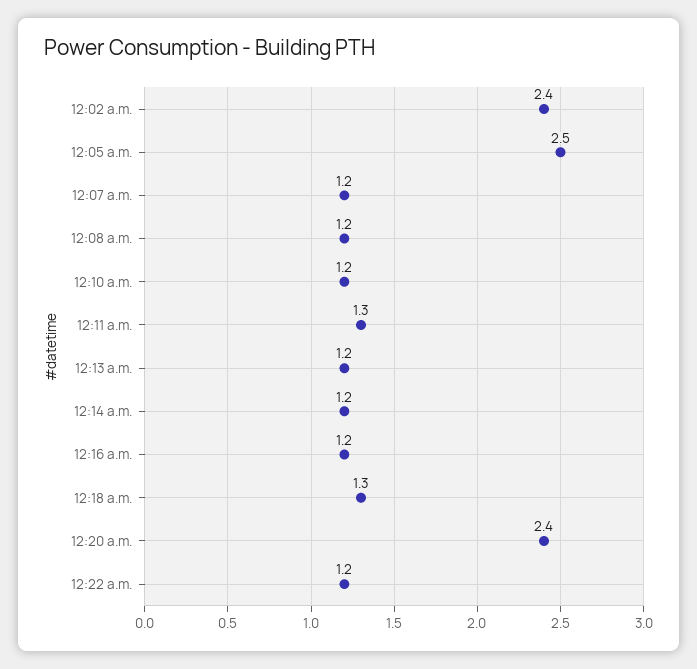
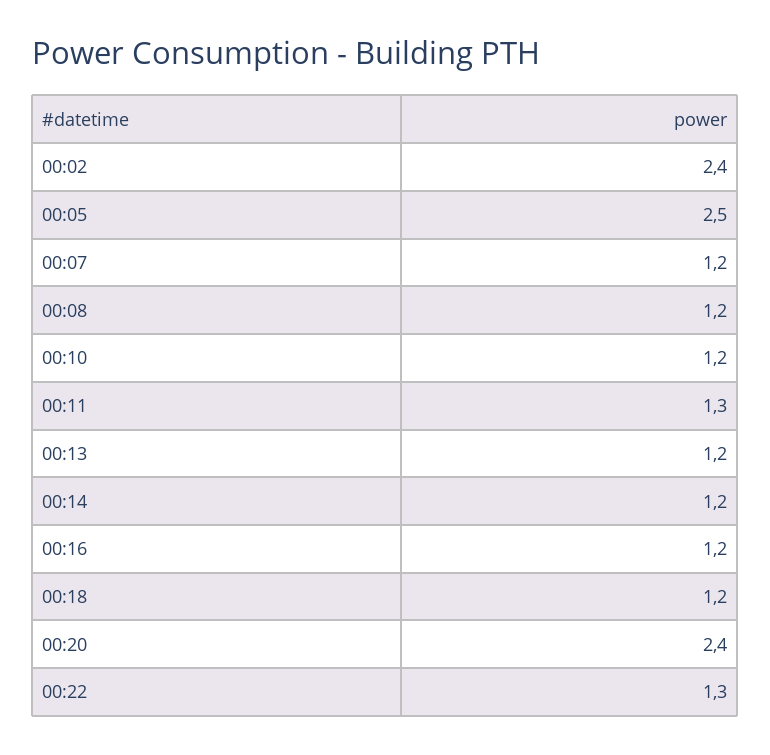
12:18 a.m.: 1.3 -> 1.2
12:22 a.m.: 1.2 -> 1.3

